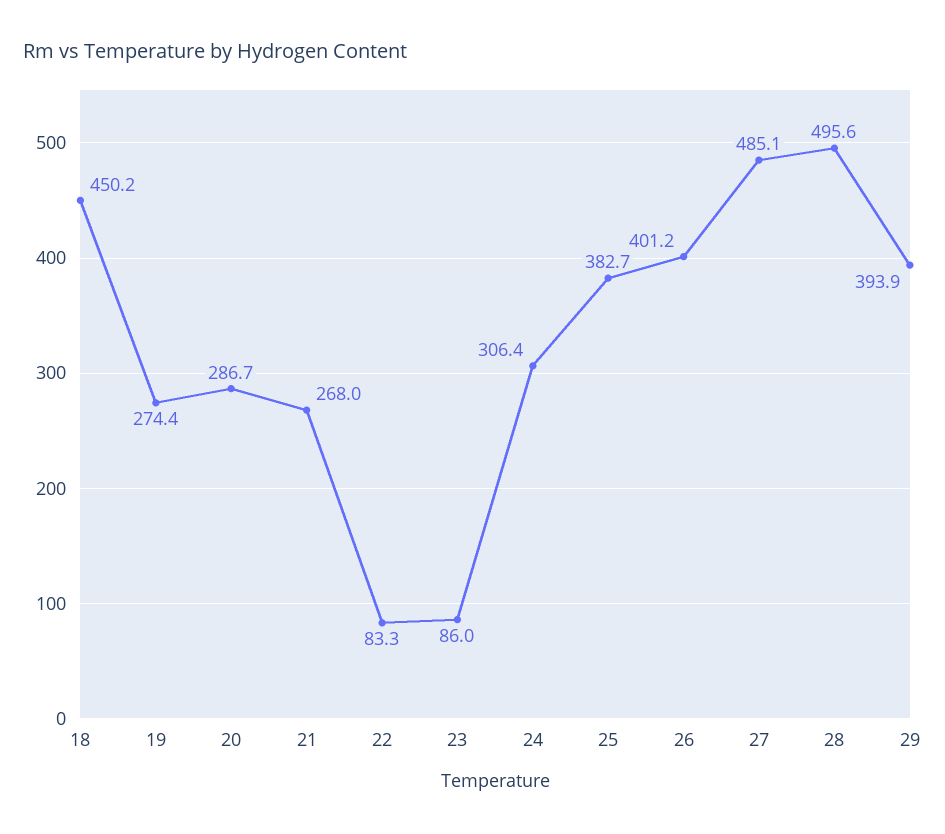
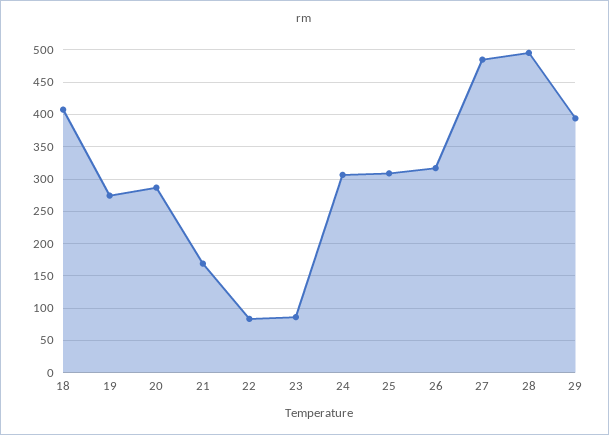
18: 450.2 -> 410
21: 268 -> 170
25: 382.7 -> 310
26: 401.2 -> 320

